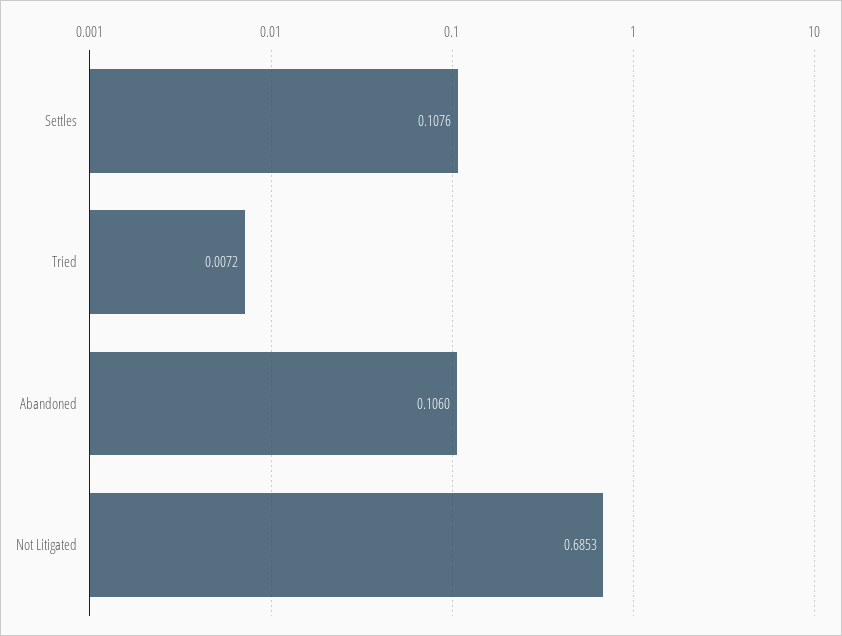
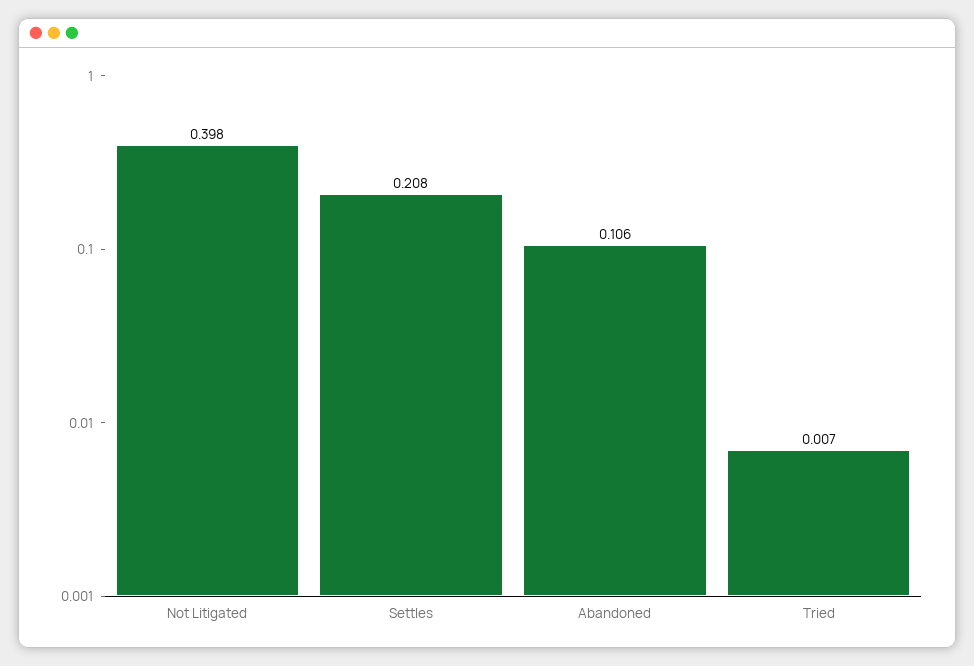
Settles: 0.1076 -> 0.208
Not Litigated: 0.6853 -> 0.398

